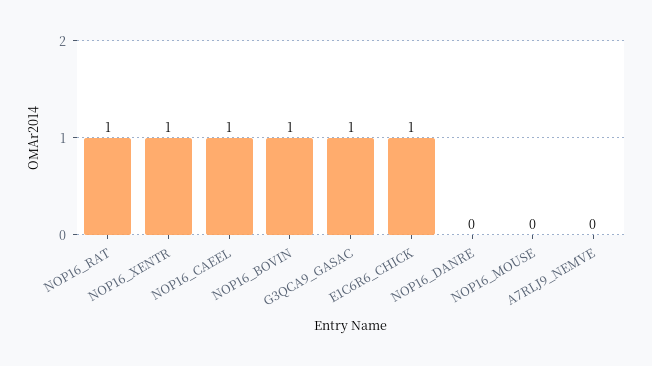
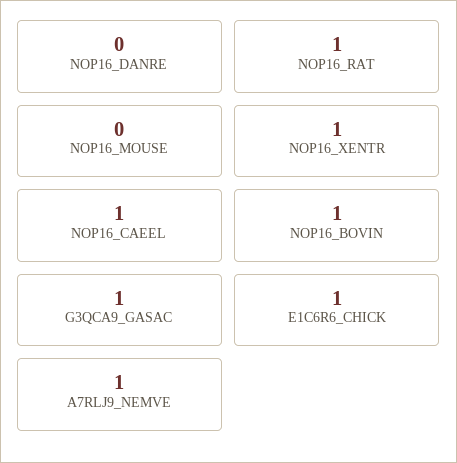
A7RLJ9_NEMVE: 0 -> 1

